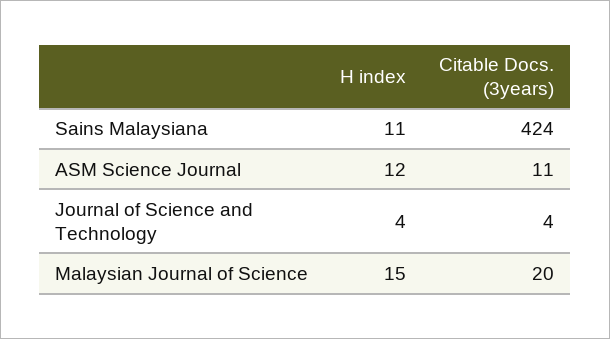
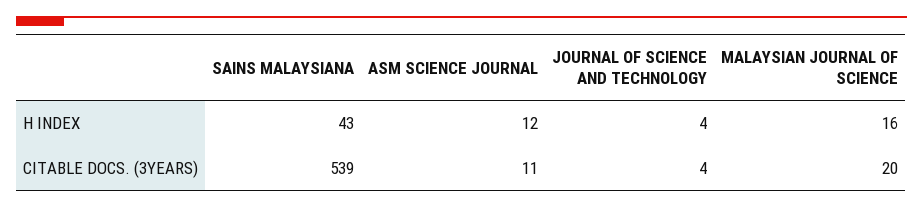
H index, Sains Malaysiana: 11 -> 43
Citable Docs. (3years), Sains Malaysiana: 424 -> 539
H index, Malaysian Journal of Science: 15 -> 16

